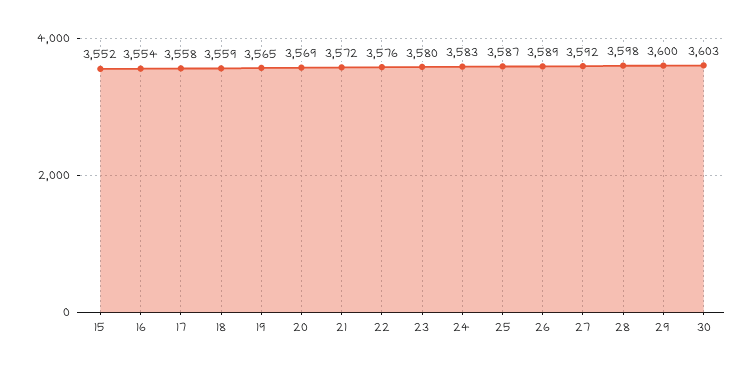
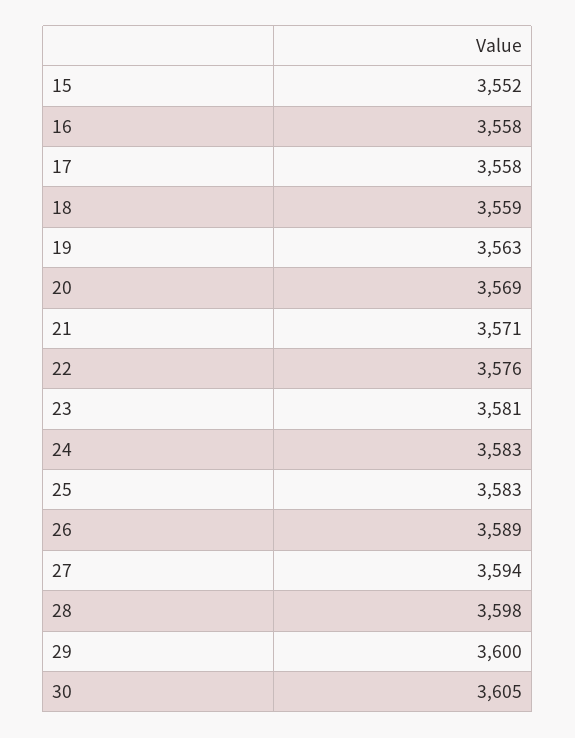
16: 3554 -> 3558
19: 3565 -> 3563
21: 3572 -> 3571
23: 3580 -> 3581
25: 3587 -> 3583
27: 3592 -> 3594
30: 3603 -> 3605

